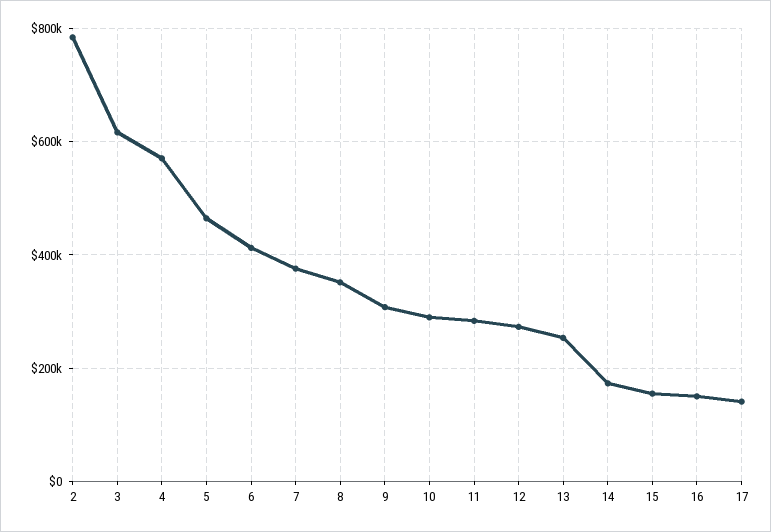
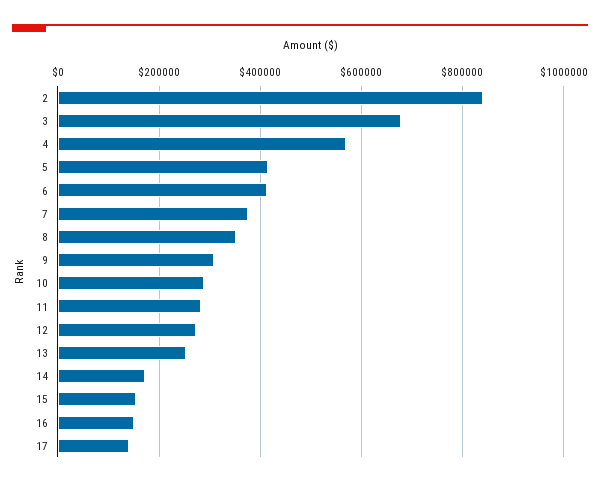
2: 780000 -> 840000
3: 620000 -> 680000
5: 460000 -> 420000

